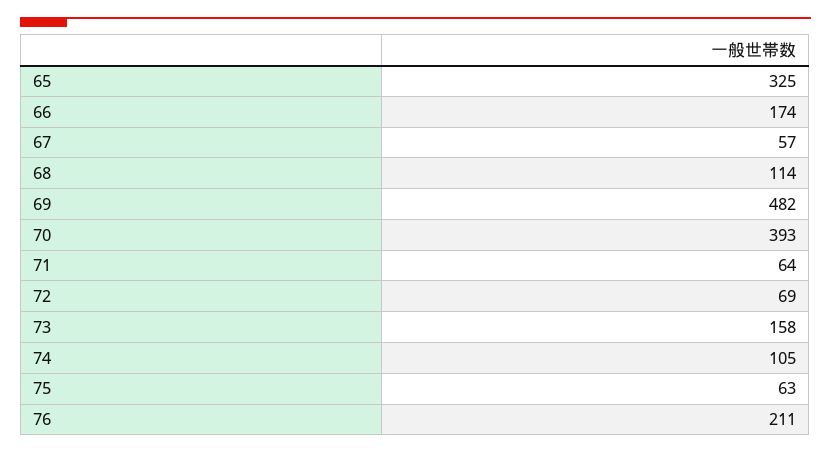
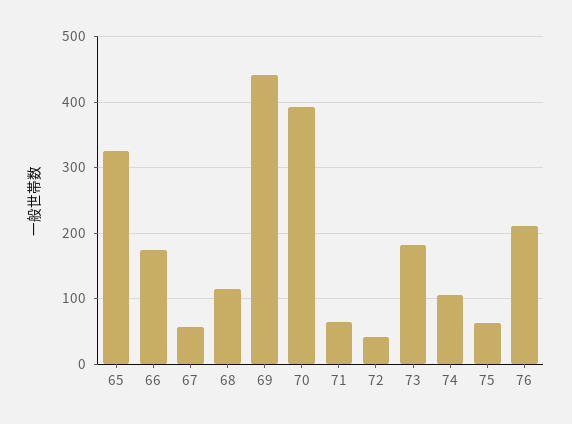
69: 482 -> 440
72: 69 -> 40
73: 158 -> 180

